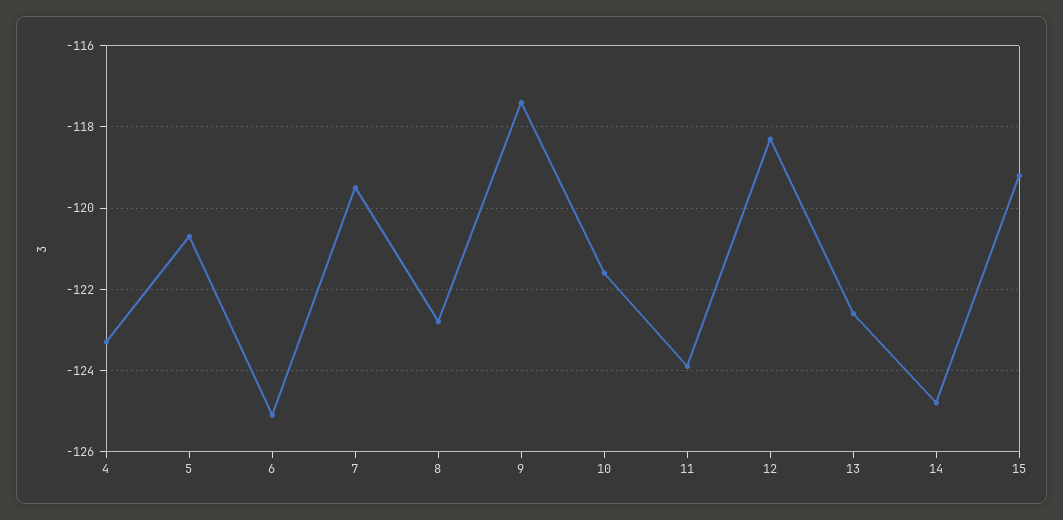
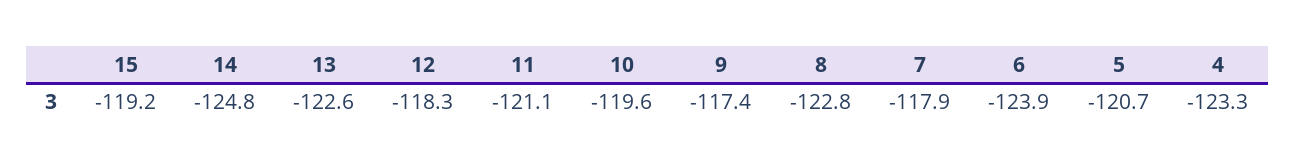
6: -125 -> -123.9
7: -119.5 -> -117.9
10: -121.5 -> -119.6
11: -124 -> -121.1

